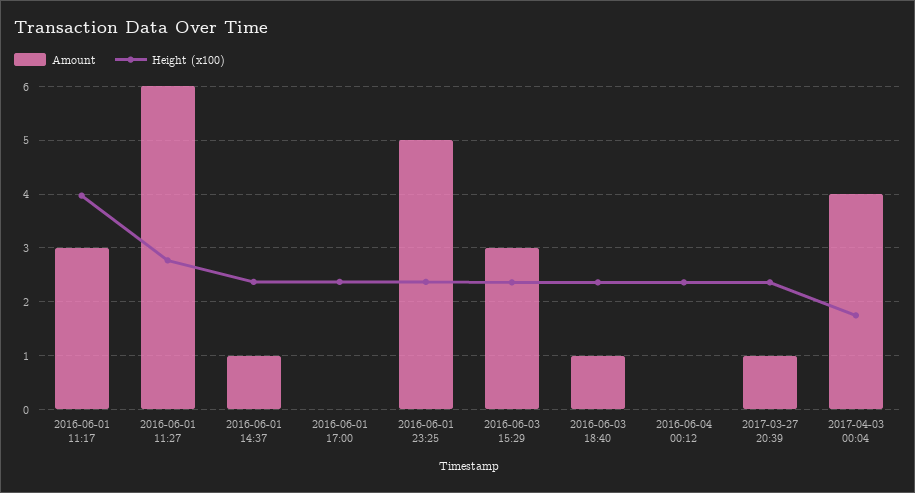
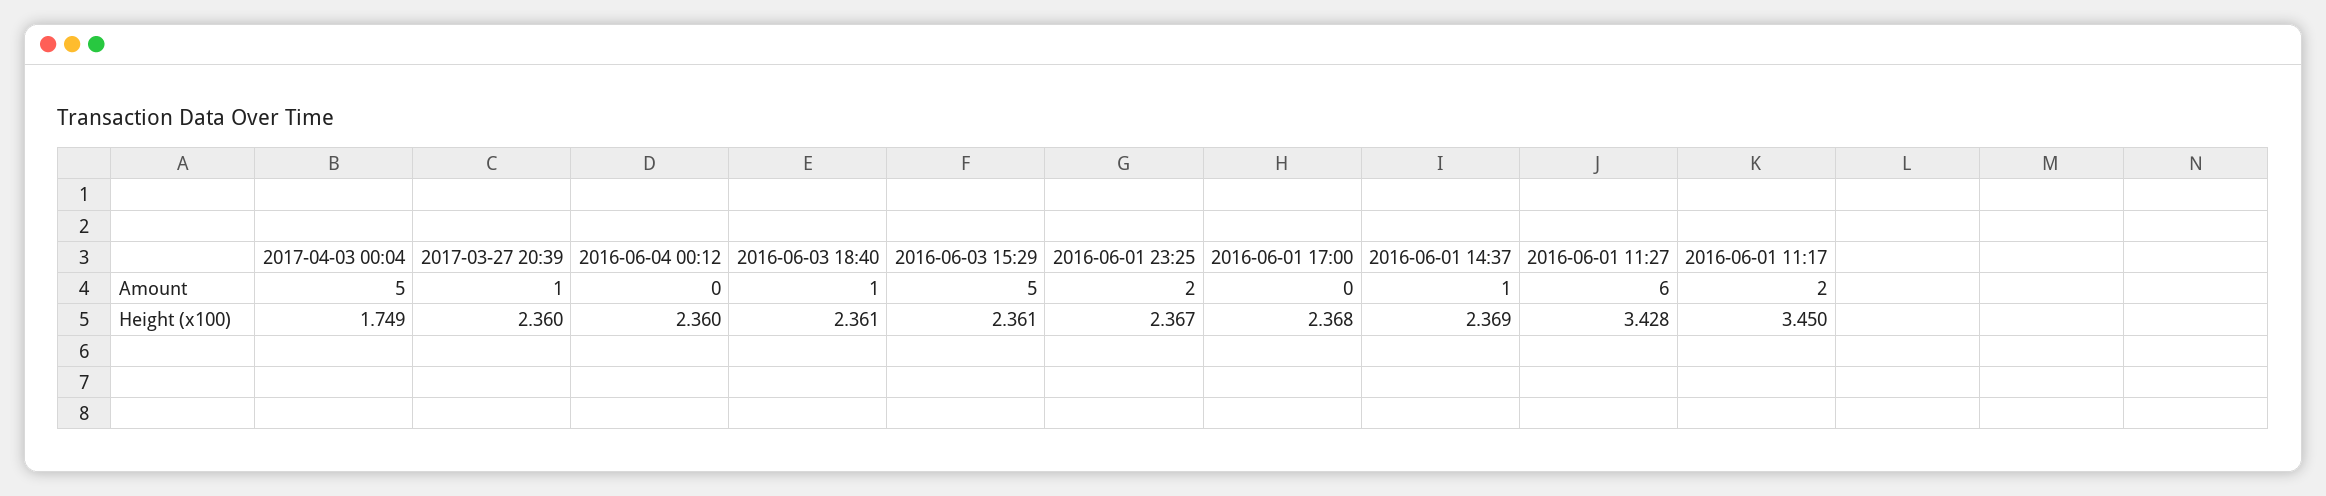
Amount, 2016-06-01 11:17: 3 -> 2
Height (x100), 2016-06-01 11:17: 4 -> 3.45
Height (x100), 2016-06-01 11:27: 2.8 -> 3.428
Amount, 2016-06-01 23:25: 5 -> 2
Amount, 2016-06-03 15:29: 3 -> 5
Amount, 2017-04-03 00:04: 4 -> 5

